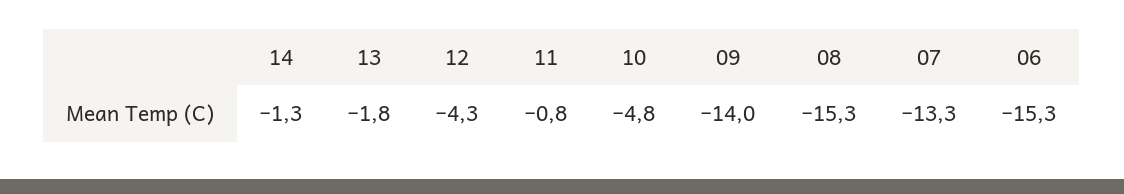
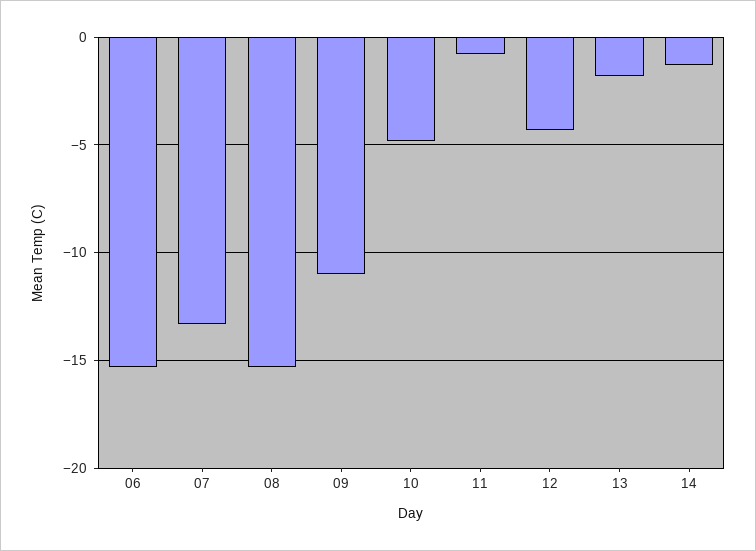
09: -14 -> -11

